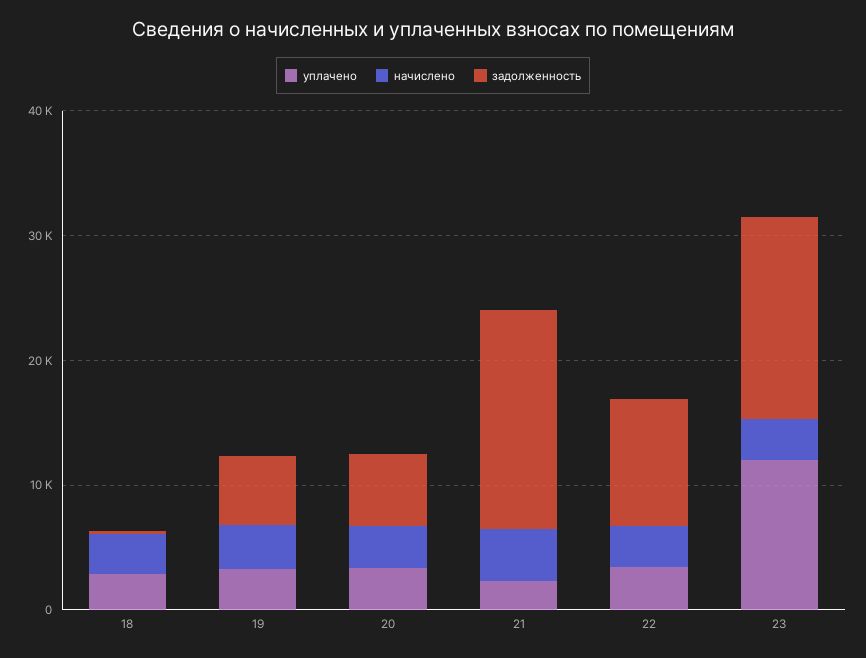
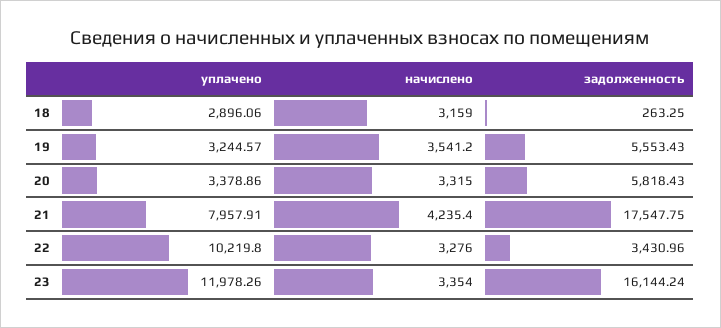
уплачено, 21: 2000 -> 7957.91
уплачено, 22: 4000 -> 10219.8
задолженность, 22: 10000 -> 3430.96

